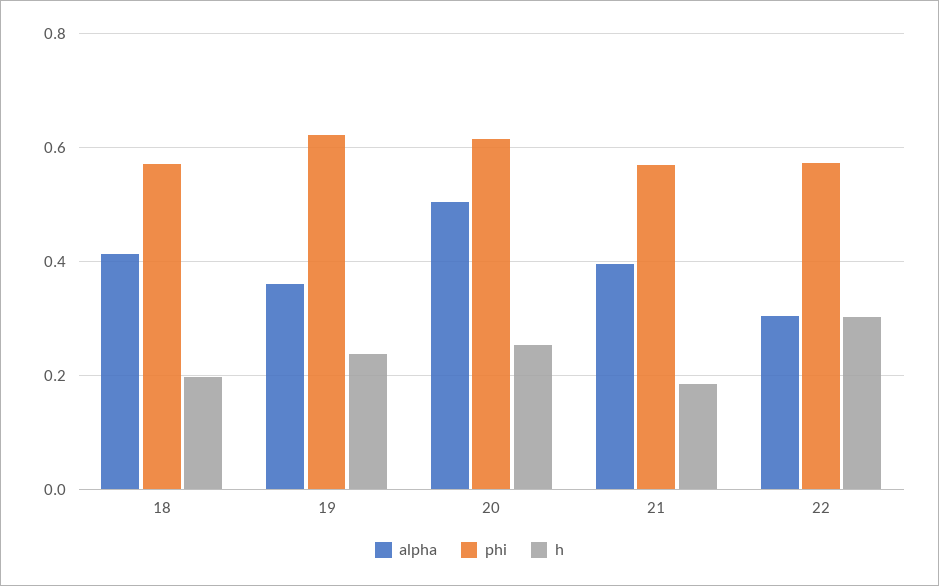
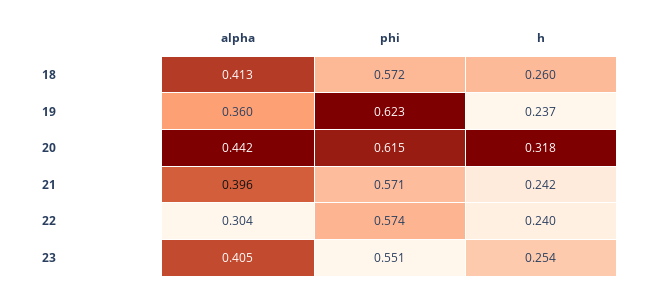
h, 18: 0.2 -> 0.26
alpha, 20: 0.5 -> 0.442
h, 20: 0.26 -> 0.318
h, 21: 0.18 -> 0.242
h, 22: 0.3 -> 0.24
alpha, 23: none -> 0.405
phi, 23: none -> 0.551
h, 23: none -> 0.254

